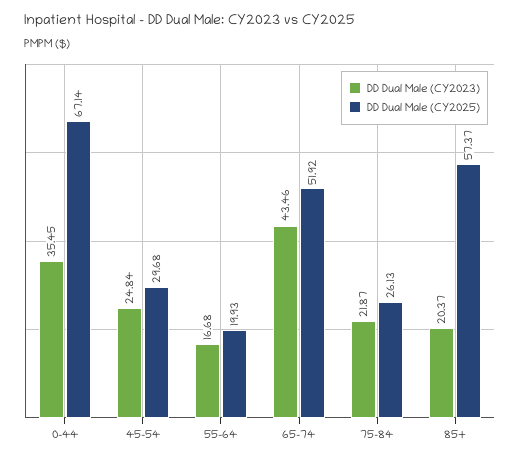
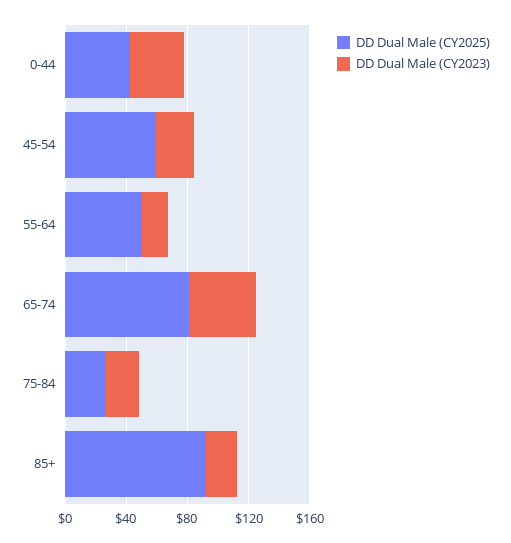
DD Dual Male (CY2025), 0-44: 67.14 -> 40
DD Dual Male (CY2025), 45-54: 29.68 -> 60
DD Dual Male (CY2025), 55-64: 19.93 -> 50
DD Dual Male (CY2025), 65-74: 51.92 -> 80
DD Dual Male (CY2025), 85+: 57.37 -> 90

